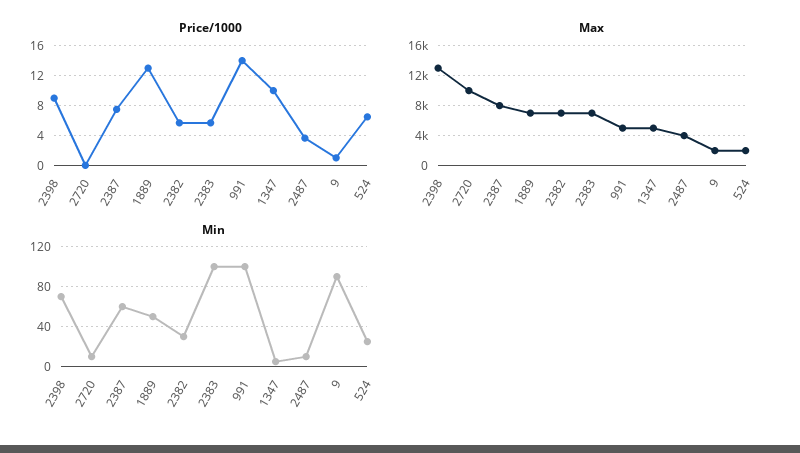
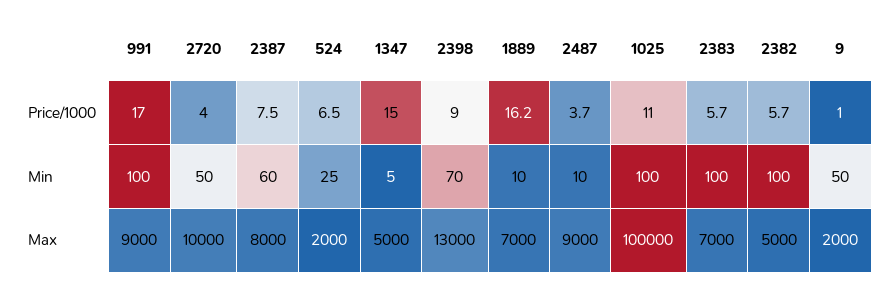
Price/1000, 2720: 0 -> 4
Price/1000, 1889: 13 -> 16.2
Price/1000, 991: 14 -> 17
Price/1000, 1347: 10 -> 15
Max, 2382: 7000 -> 5000
Max, 991: 5000 -> 9000
Max, 2487: 4000 -> 9000
Min, 2720: 10 -> 50
Min, 1889: 50 -> 10
Min, 2382: 30 -> 100
Min, 9: 90 -> 50
Price/1000, 1025: none -> 11
Min, 1025: none -> 100
Max, 1025: none -> 100000

